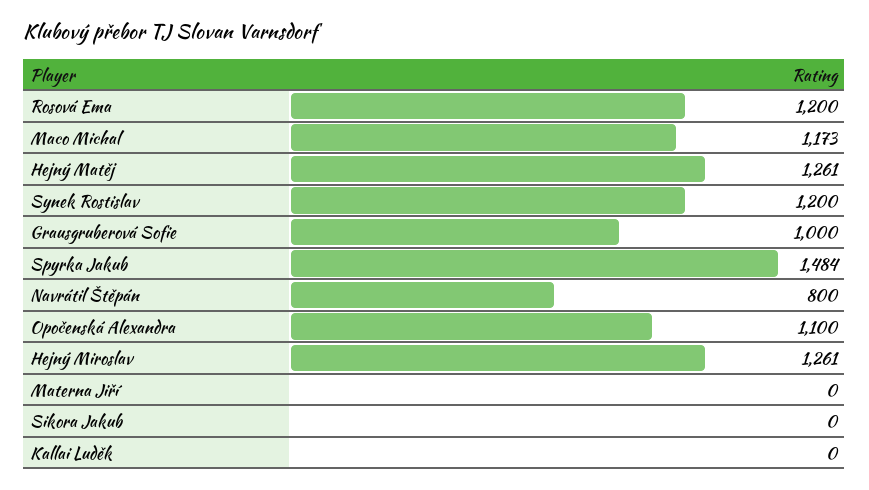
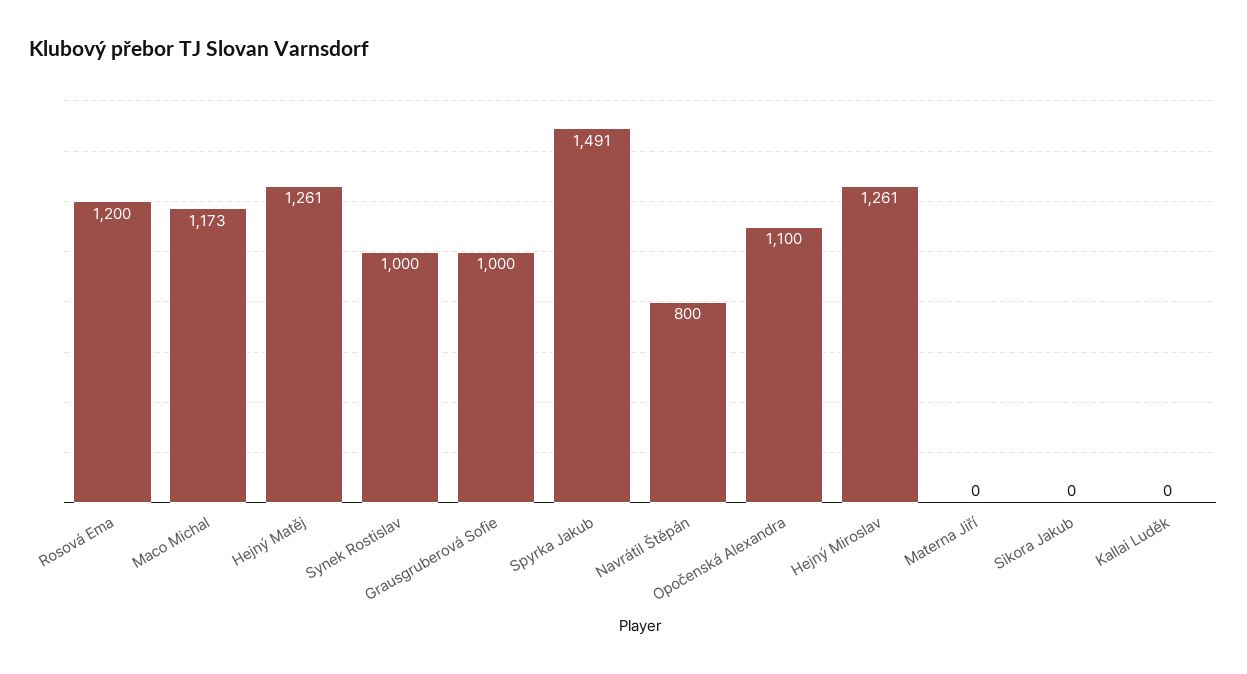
Synek Rostislav: 1200 -> 1000
Spyrka Jakub: 1484 -> 1491

